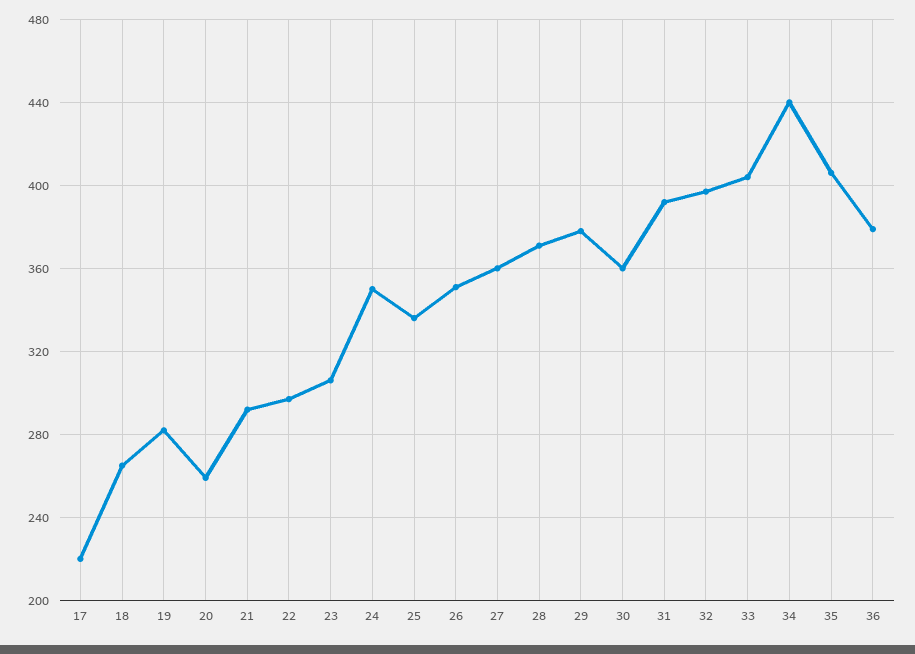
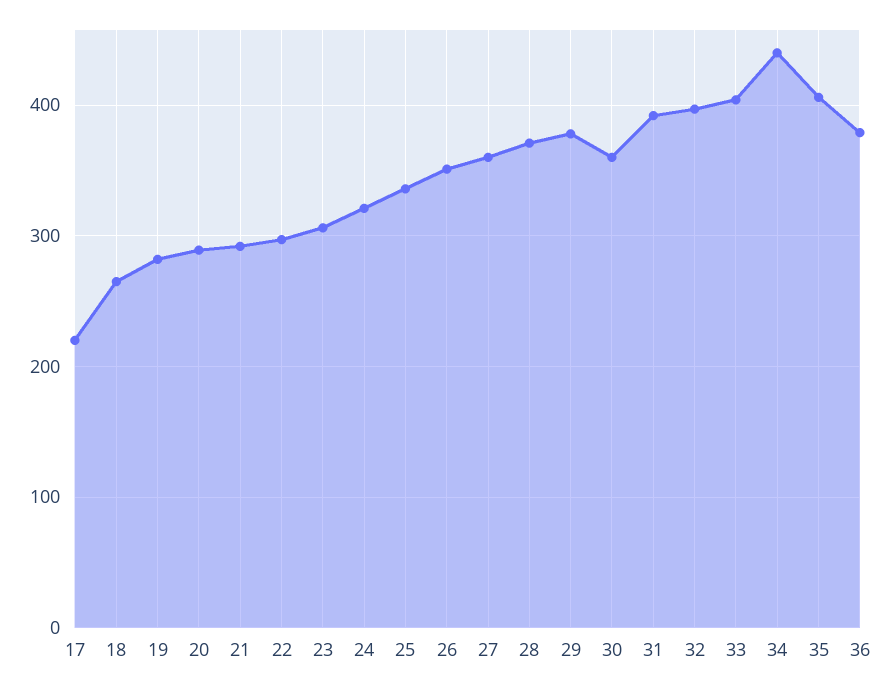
20: 260 -> 290
24: 350 -> 320

